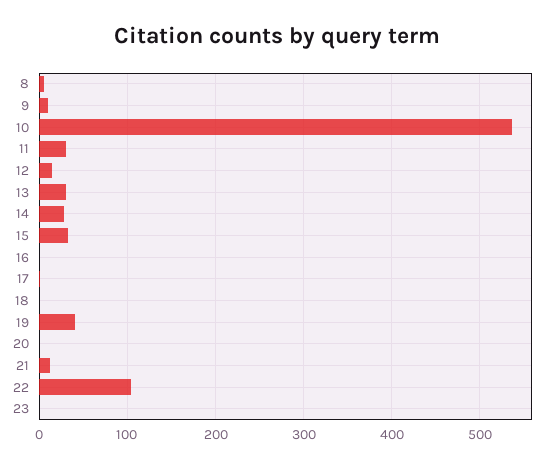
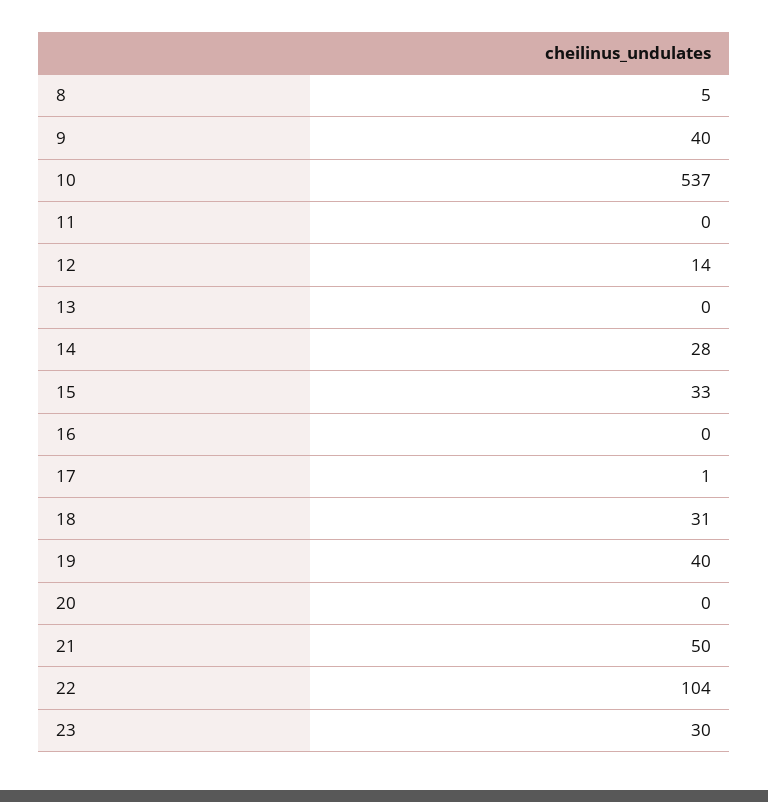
9: 10 -> 40
11: 30 -> 0
13: 30 -> 0
18: 0 -> 31
21: 10 -> 50
23: 0 -> 30

